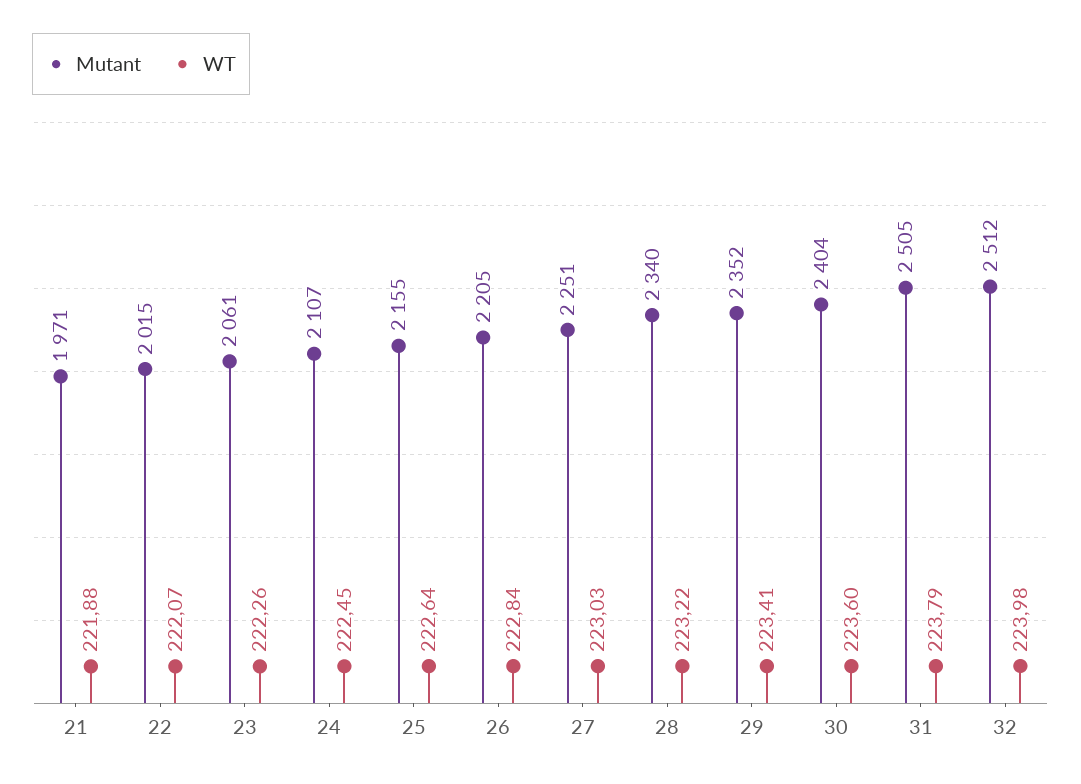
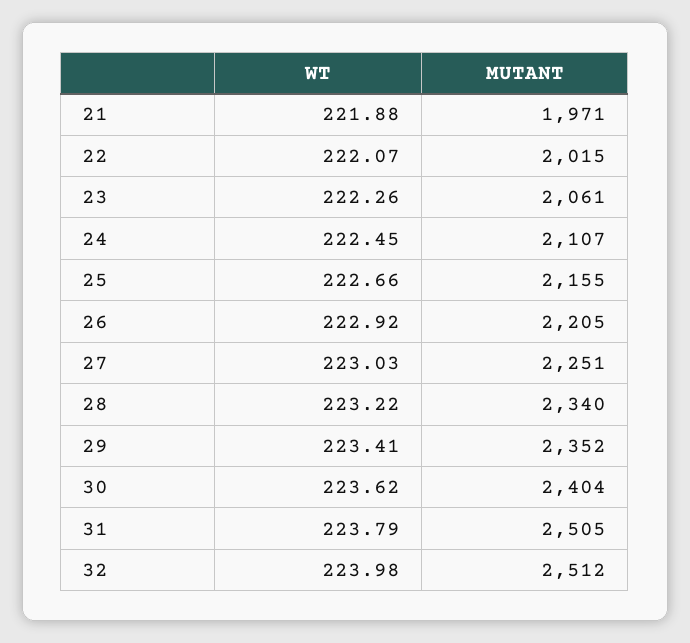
WT, 25: 222.64 -> 222.66
WT, 26: 222.84 -> 222.92
WT, 30: 223.6 -> 223.62

